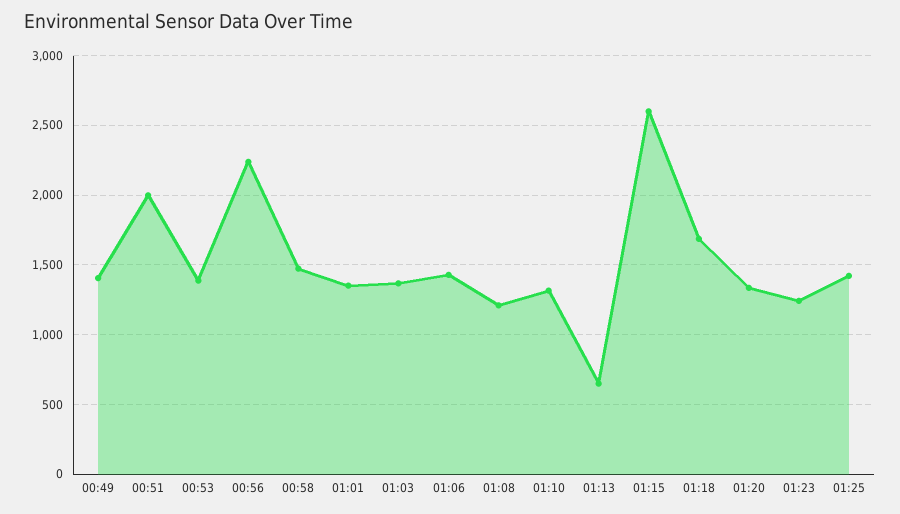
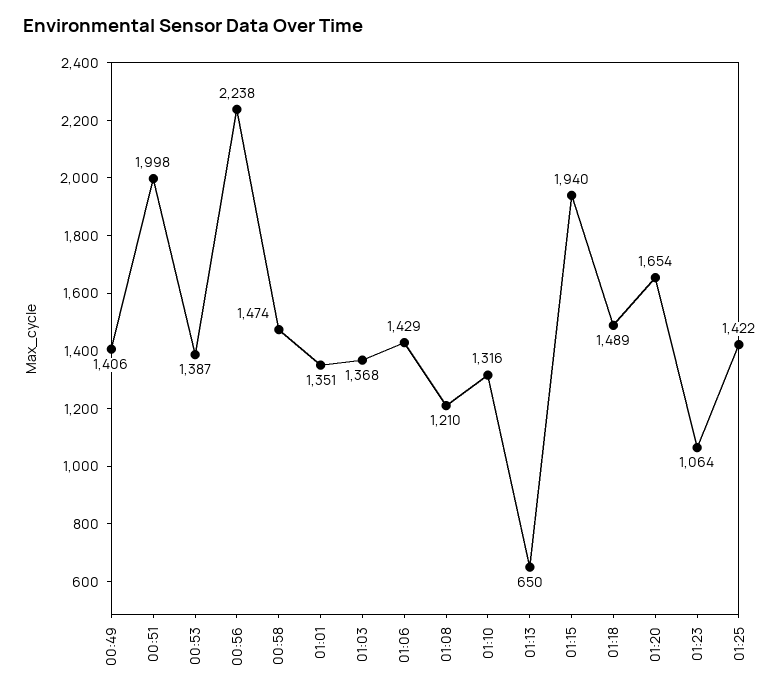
01:15: 2600 -> 1940
01:18: 1700 -> 1489
01:20: 1350 -> 1654
01:23: 1250 -> 1064

